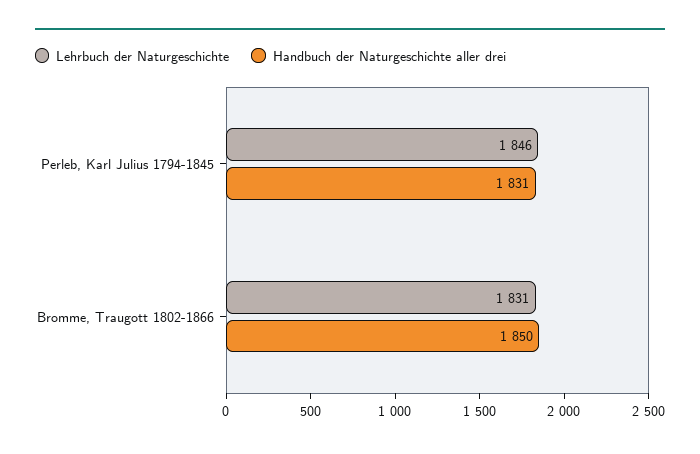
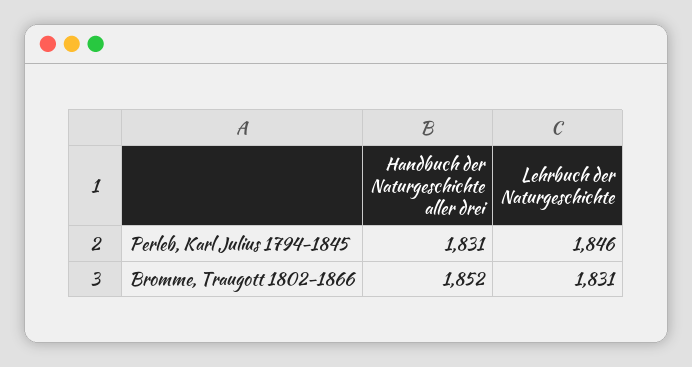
Handbuch der Naturgeschichte aller drei, Bromme, Traugott 1802-1866: 1850 -> 1852

